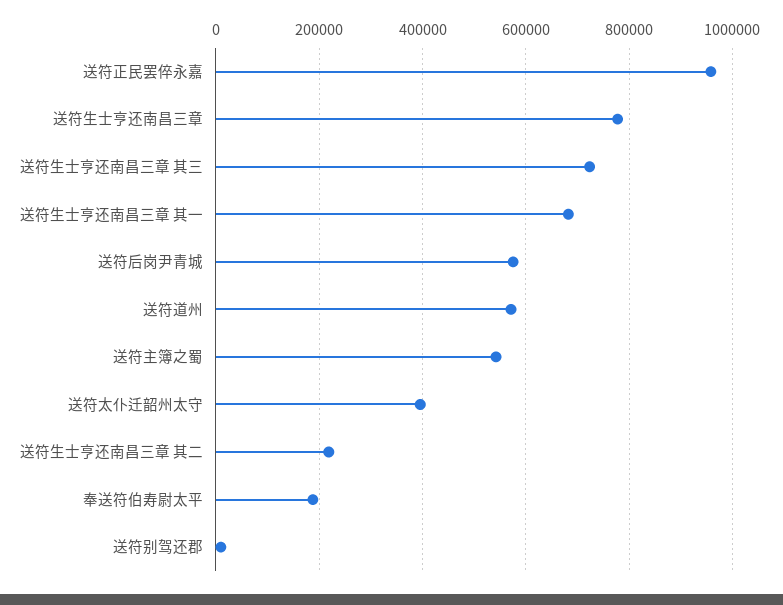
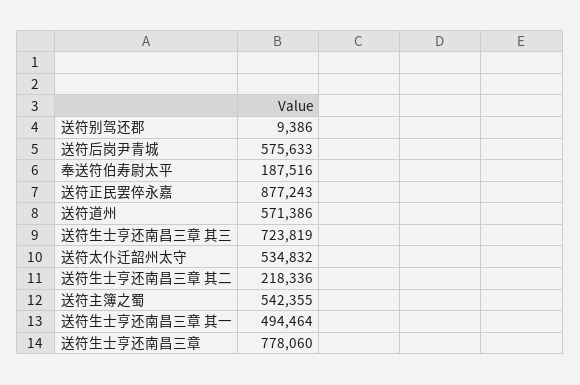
送符正民罢倅永嘉: 960000 -> 877243
送符生士亨还南昌三章 其一: 680000 -> 494464
送符太仆迁韶州太守: 400000 -> 534832

